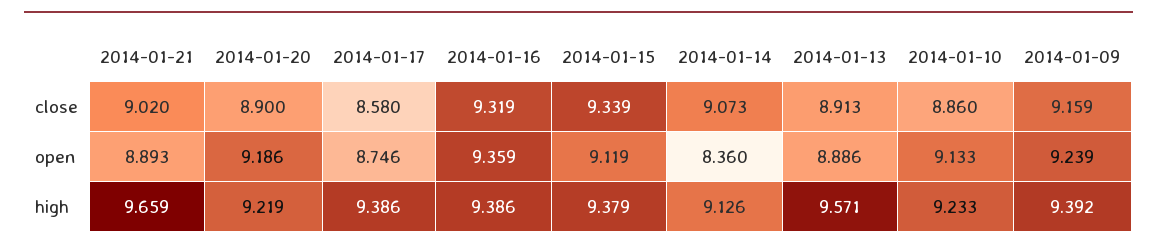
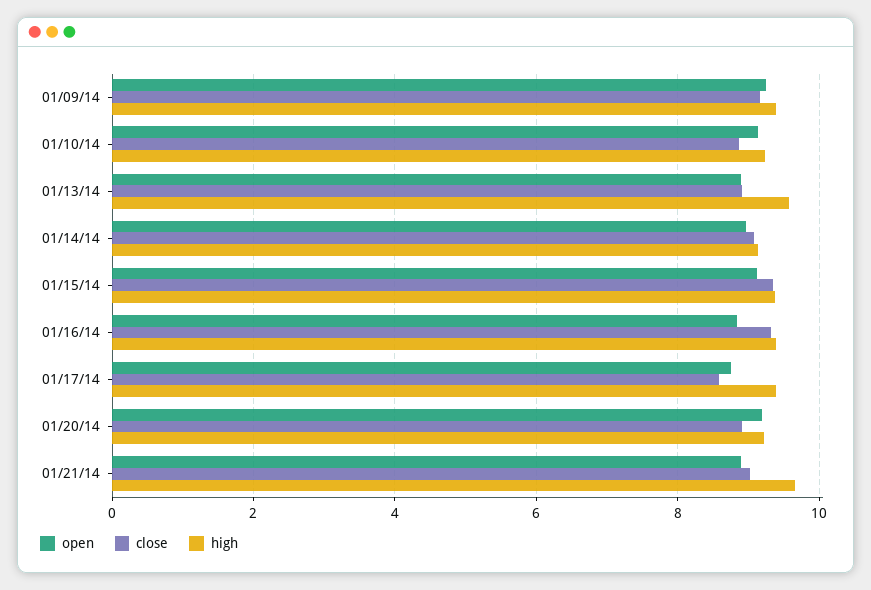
open, 2014-01-16: 9.359 -> 8.8
open, 2014-01-14: 8.36 -> 9

